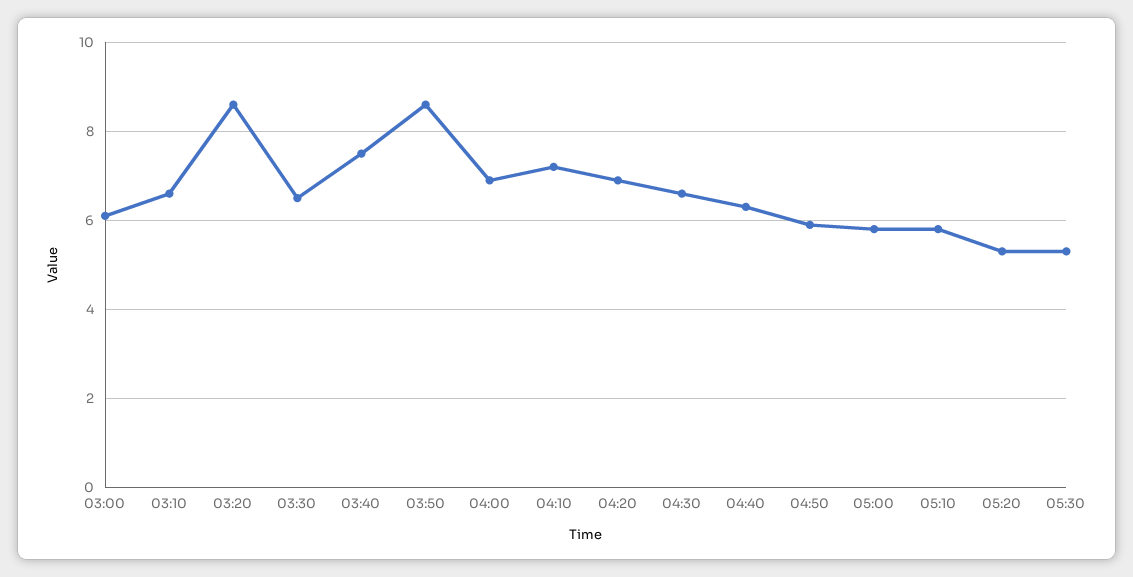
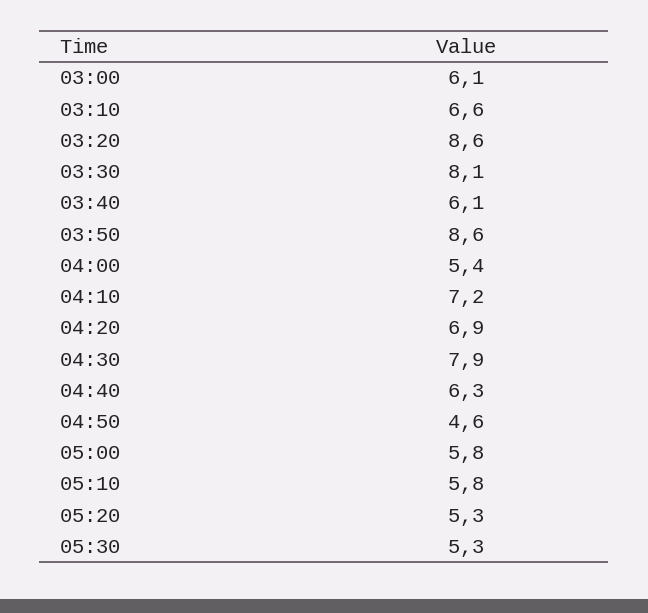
03:30: 6.5 -> 8.1
03:40: 7.5 -> 6.1
04:00: 7 -> 5.4
04:30: 6.5 -> 7.9
04:50: 6 -> 4.6

